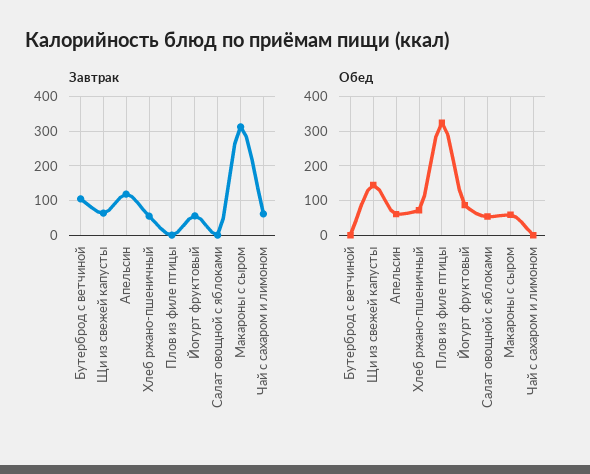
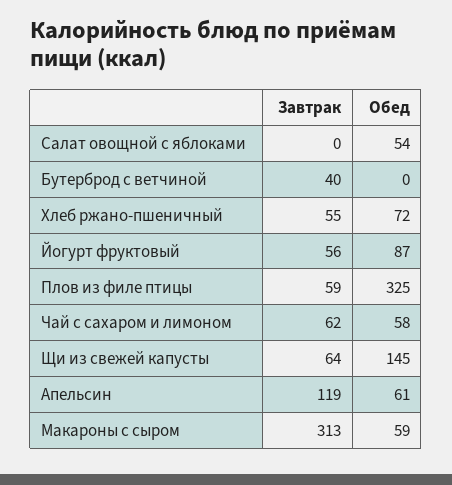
Завтрак, Бутерброд с ветчиной: 100 -> 40
Завтрак, Плов из филе птицы: 0 -> 59
Обед, Чай с сахаром и лимоном: 0 -> 58

